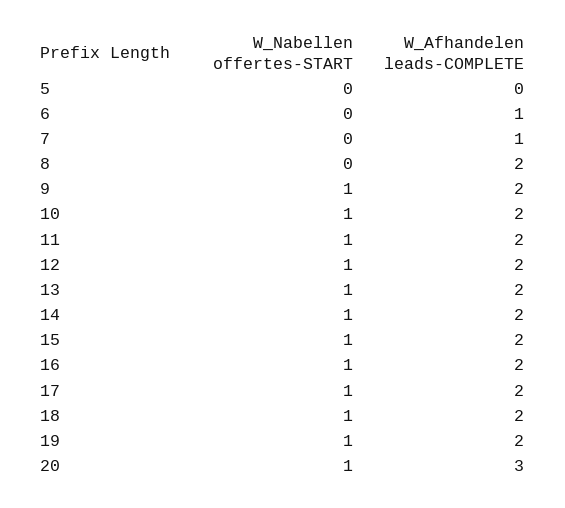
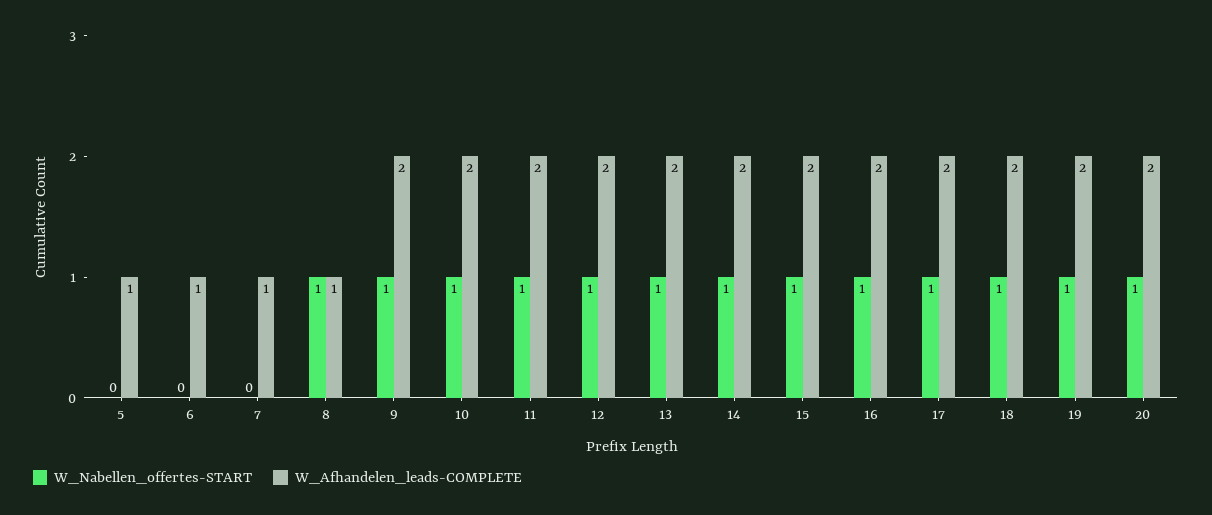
W_Afhandelen leads-COMPLETE, 5: 0 -> 1
W_Nabellen offertes-START, 8: 0 -> 1
W_Afhandelen leads-COMPLETE, 8: 2 -> 1
W_Afhandelen leads-COMPLETE, 20: 3 -> 2

